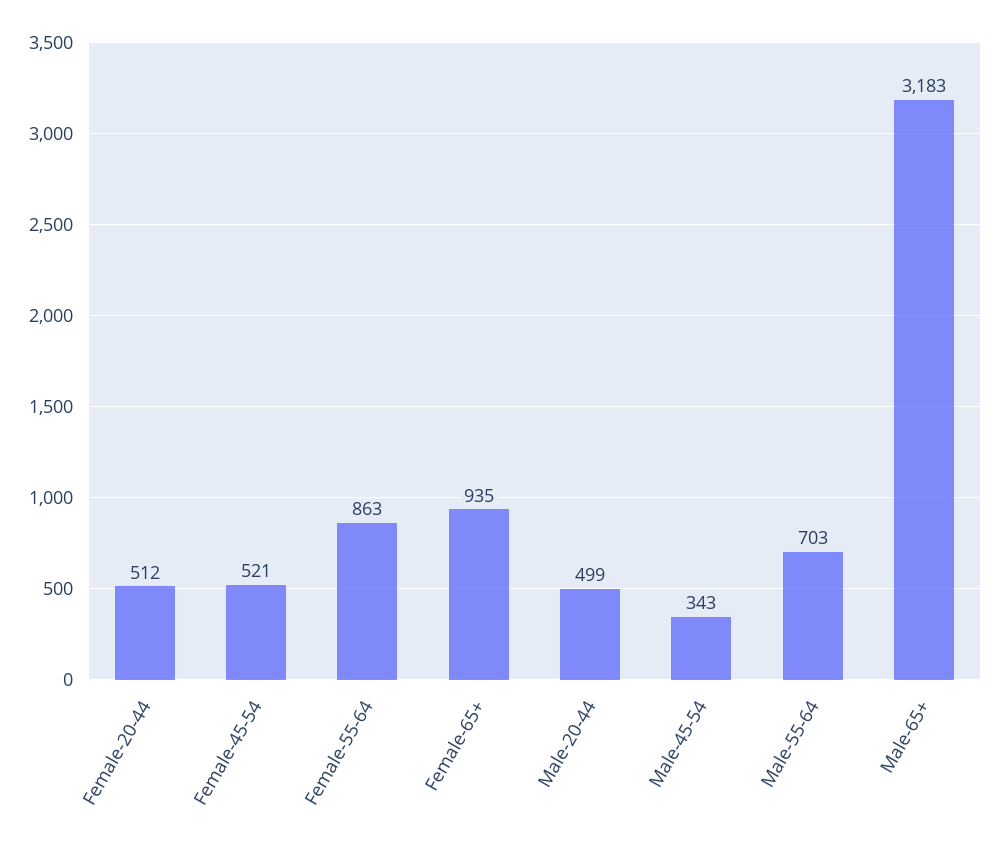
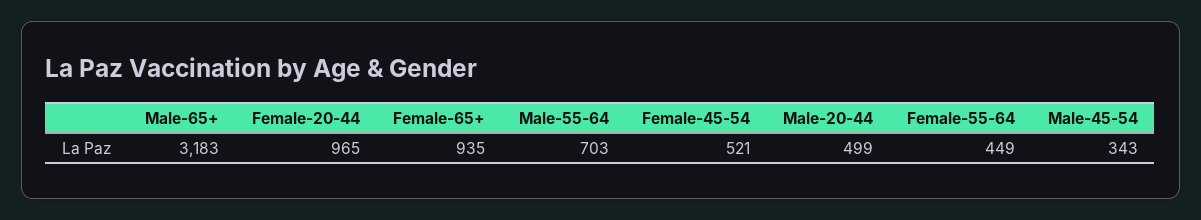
Female-20-44: 512 -> 965
Female-55-64: 863 -> 449

